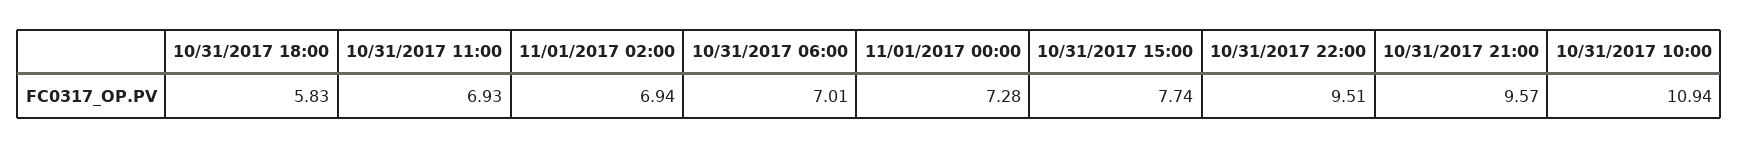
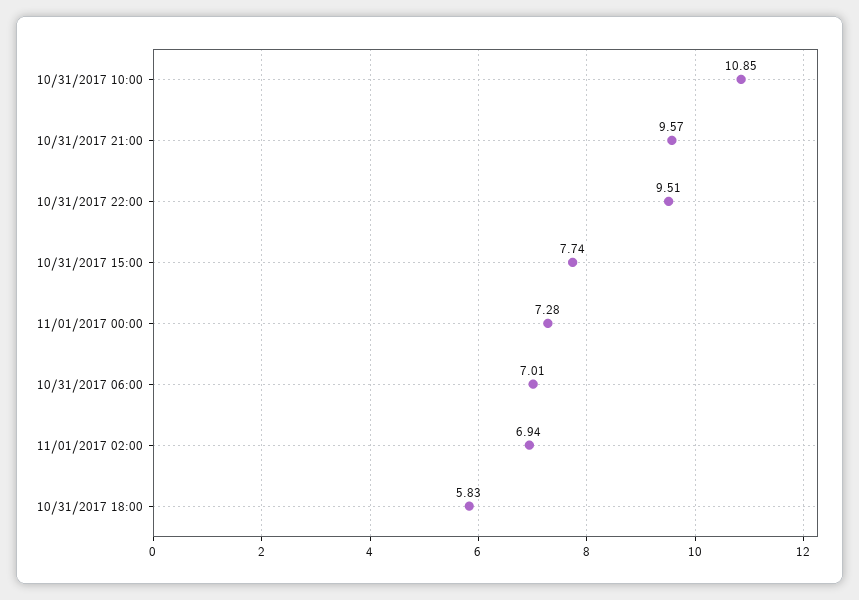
10/31/2017 11:00: 6.93 -> none
10/31/2017 10:00: 10.94 -> 10.85

